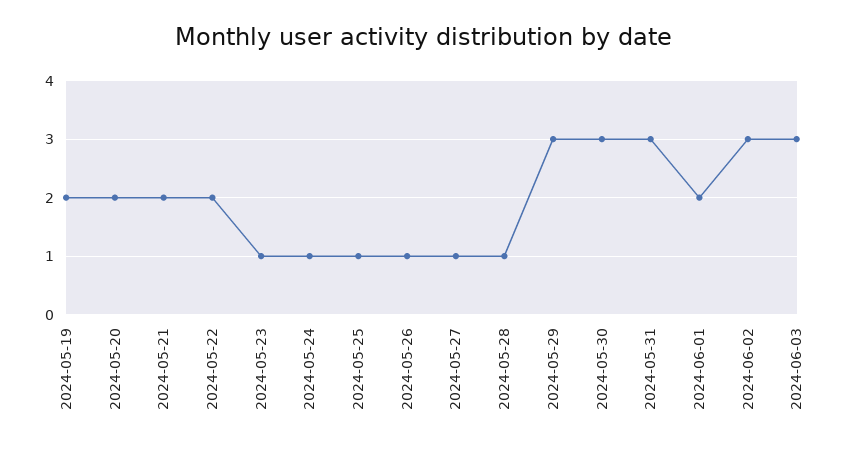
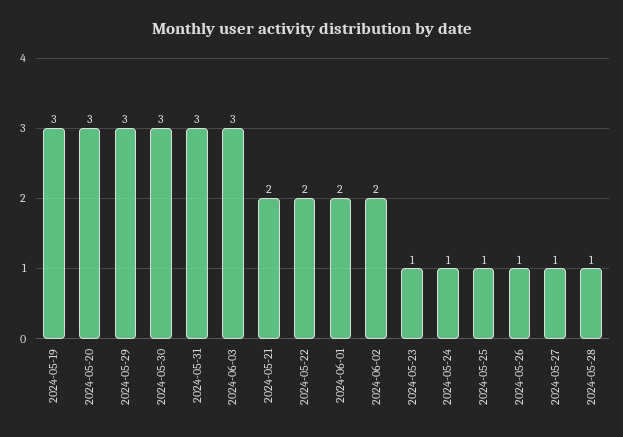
2024-05-19: 2 -> 3
2024-05-20: 2 -> 3
2024-06-02: 3 -> 2

